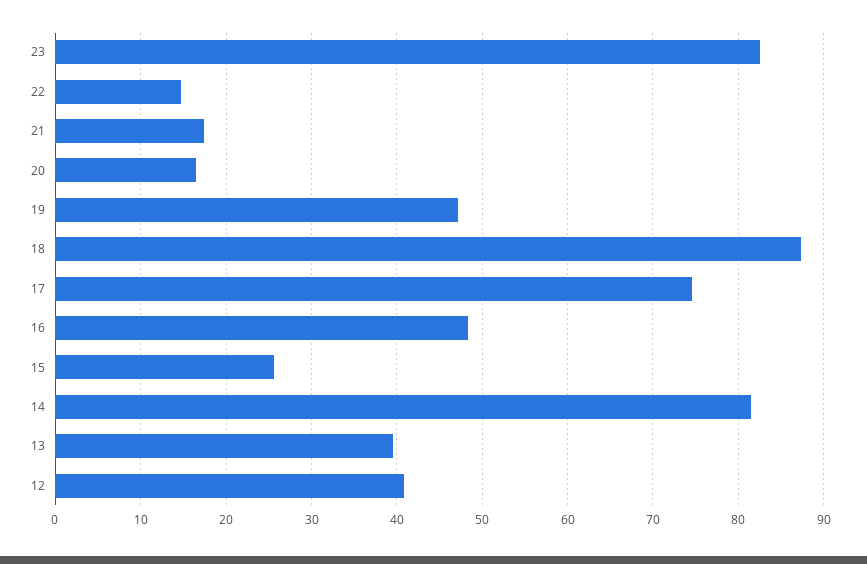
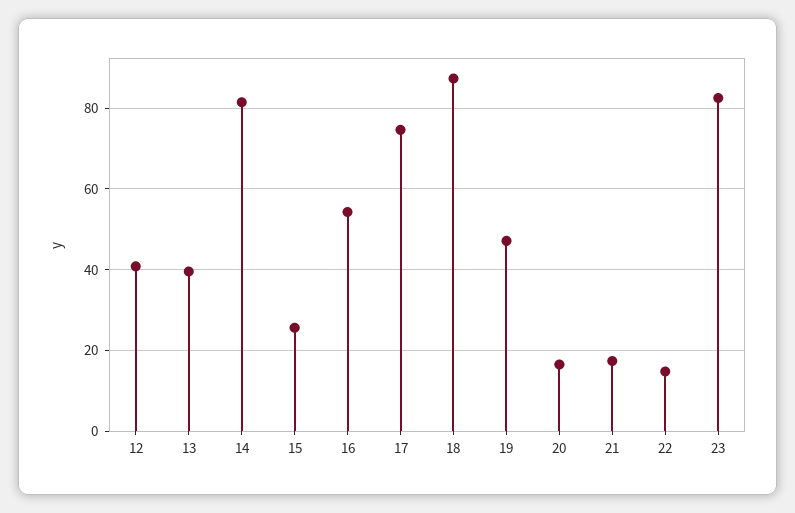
16: 48 -> 54

